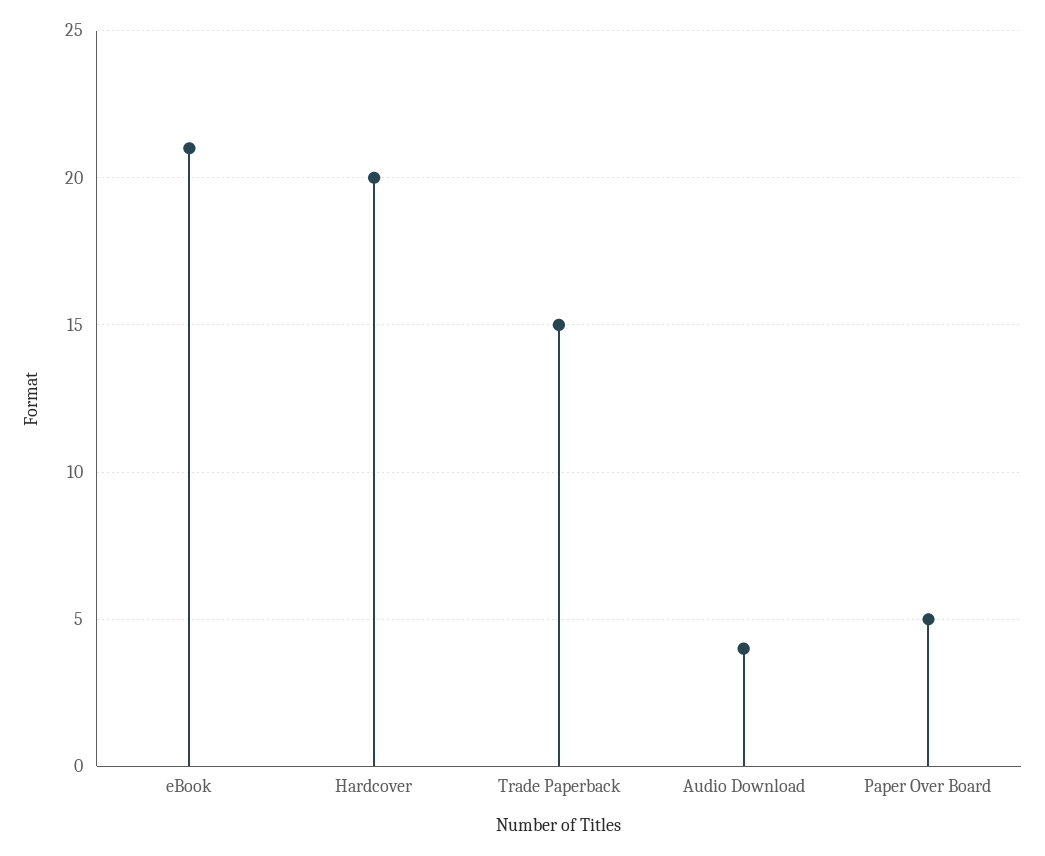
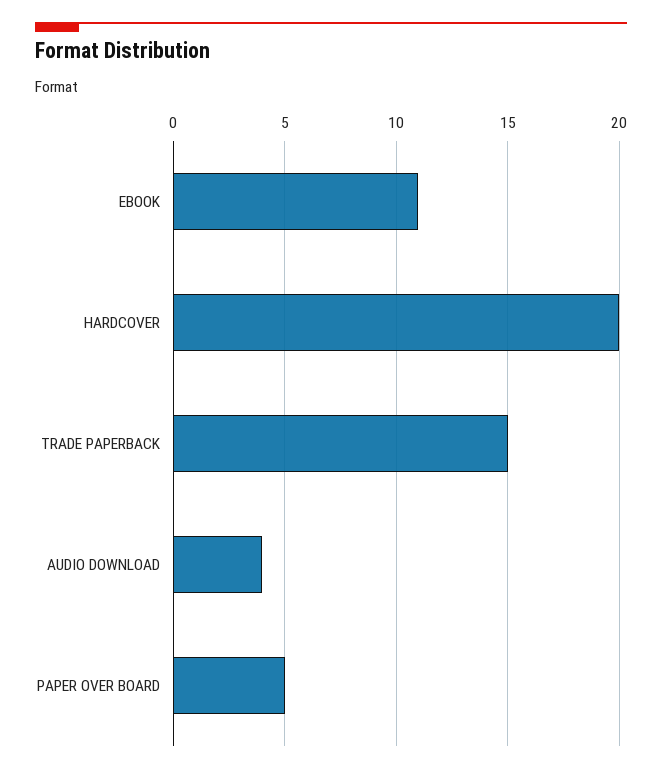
eBook: 21 -> 11

